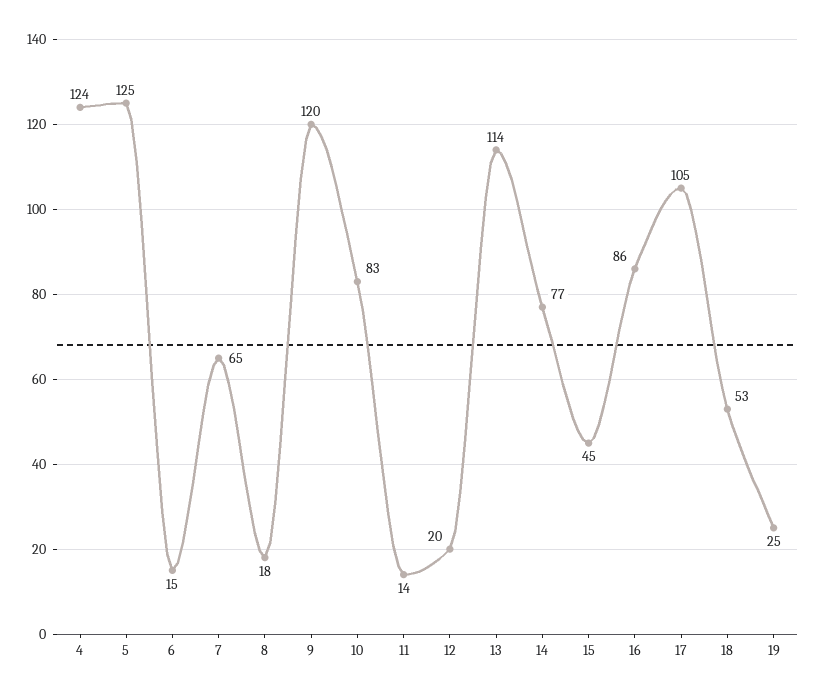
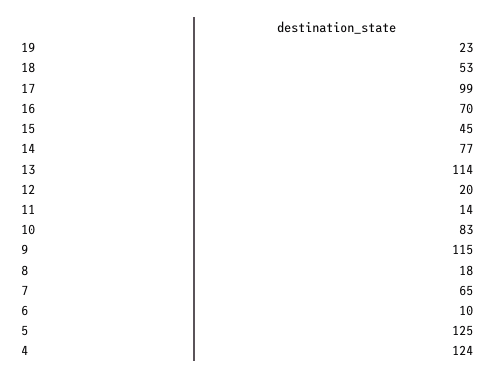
6: 15 -> 10
9: 120 -> 115
16: 86 -> 70
17: 105 -> 99
19: 25 -> 23

